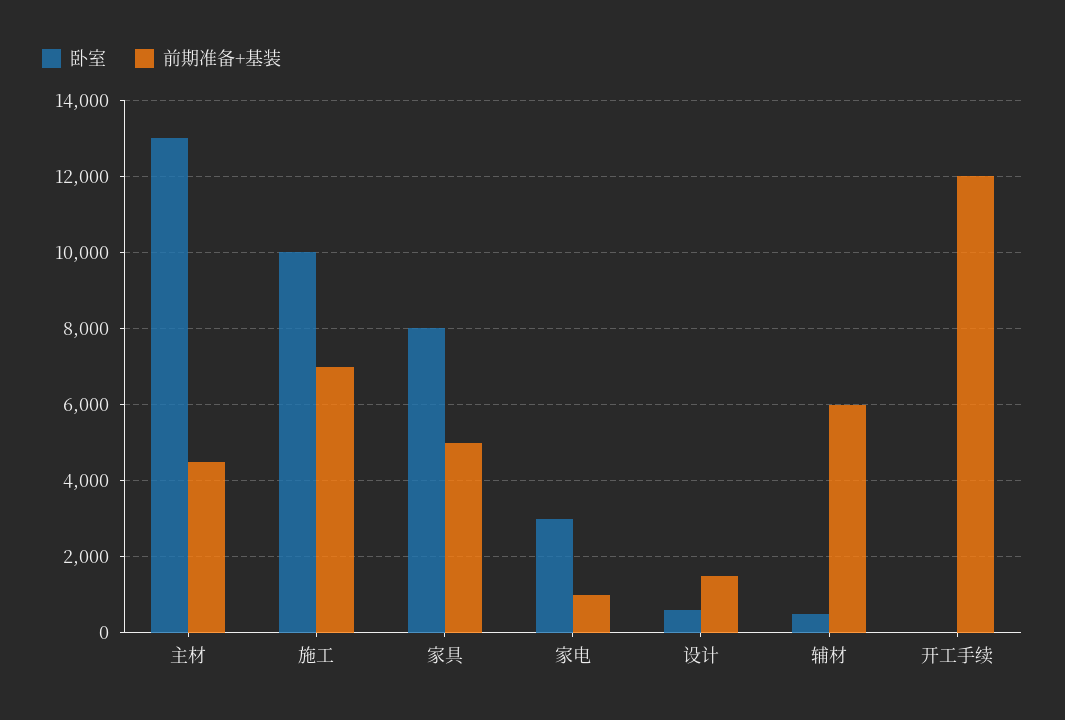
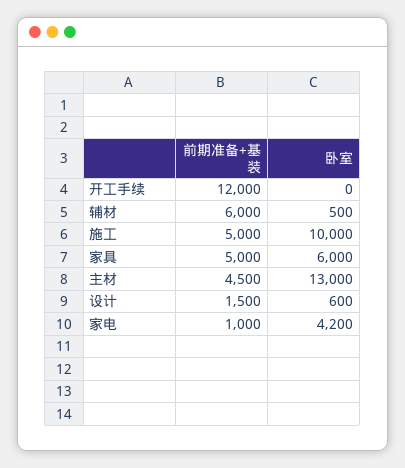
前期准备+基装, 施工: 7000 -> 5000
卧室, 家具: 8000 -> 6000
卧室, 家电: 3000 -> 4200

